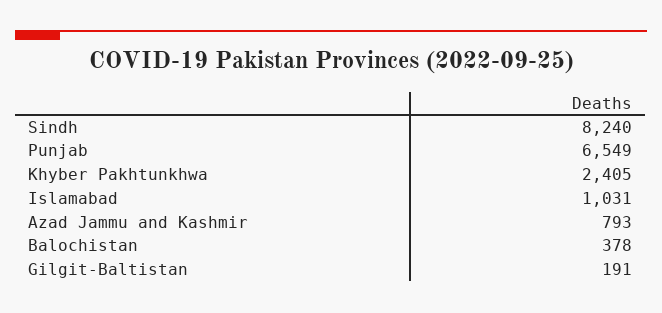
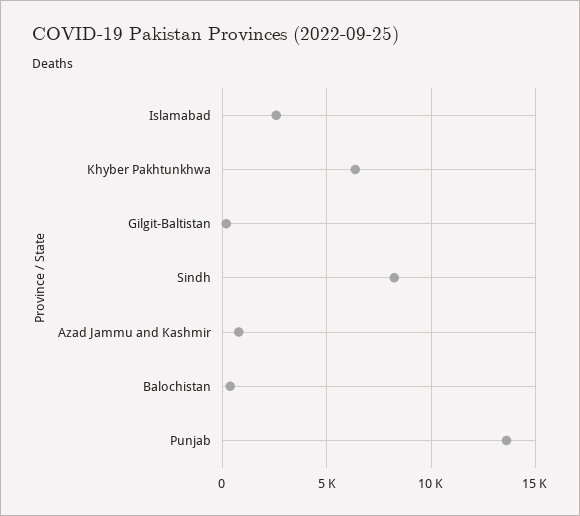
Punjab: 6549 -> 13500
Khyber Pakhtunkhwa: 2405 -> 6500
Islamabad: 1031 -> 2500

